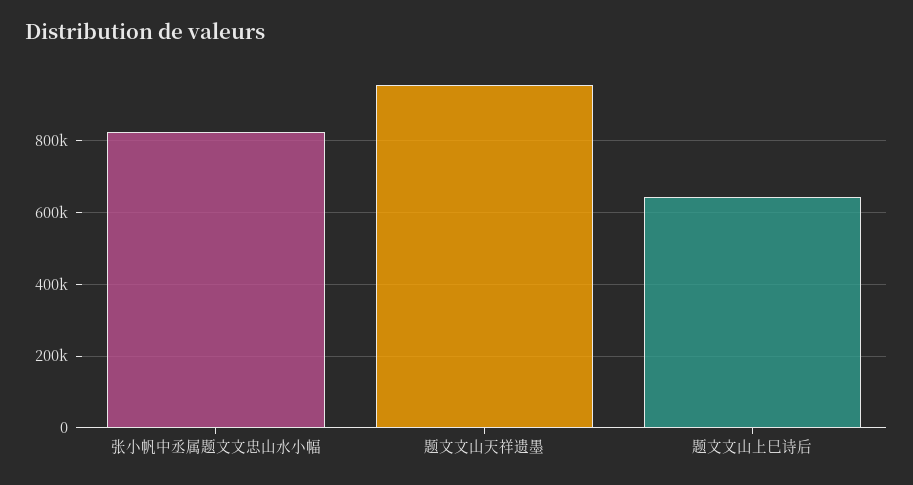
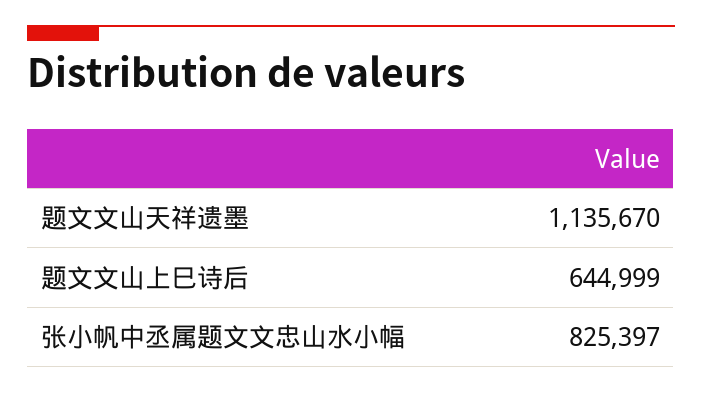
题文文山天祥遗墨: 960000 -> 1135670

